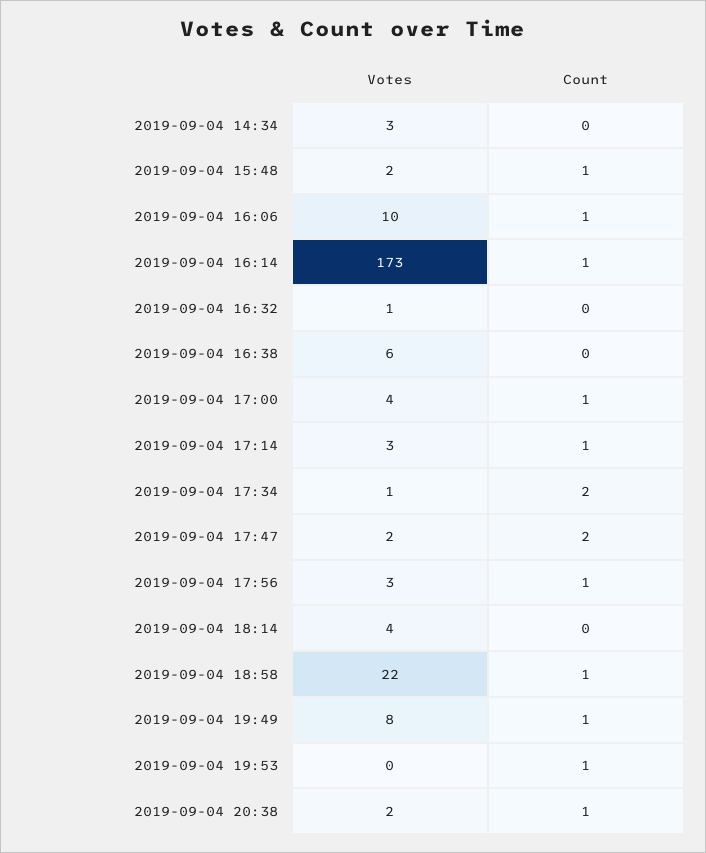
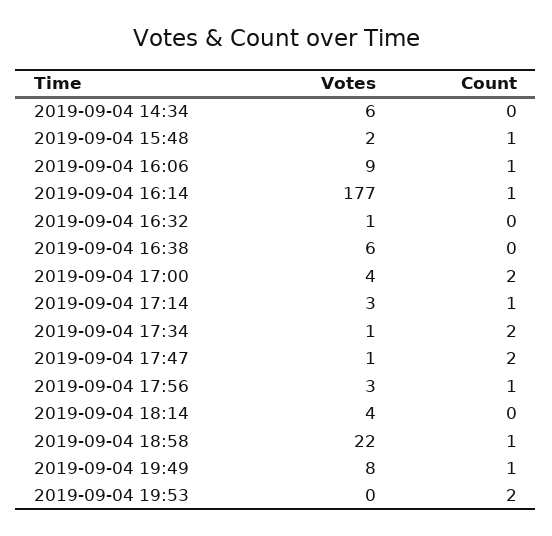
Votes, 2019-09-04 14:34: 3 -> 6
Votes, 2019-09-04 16:06: 10 -> 9
Votes, 2019-09-04 16:14: 173 -> 177
Count, 2019-09-04 17:00: 1 -> 2
Votes, 2019-09-04 17:47: 2 -> 1
Count, 2019-09-04 19:53: 1 -> 2
Votes, 2019-09-04 20:38: 2 -> none
Count, 2019-09-04 20:38: 1 -> none

